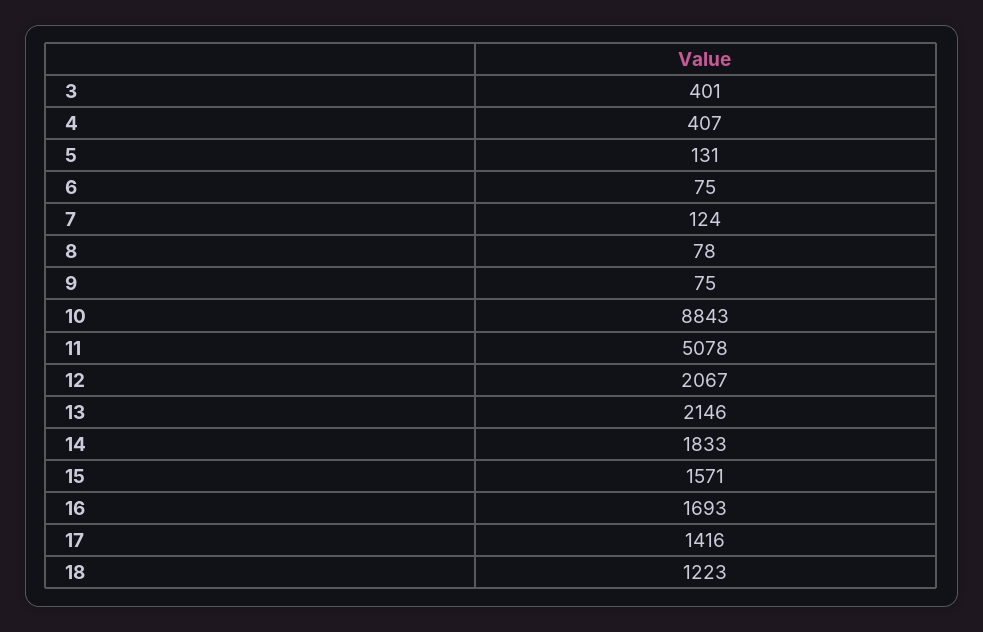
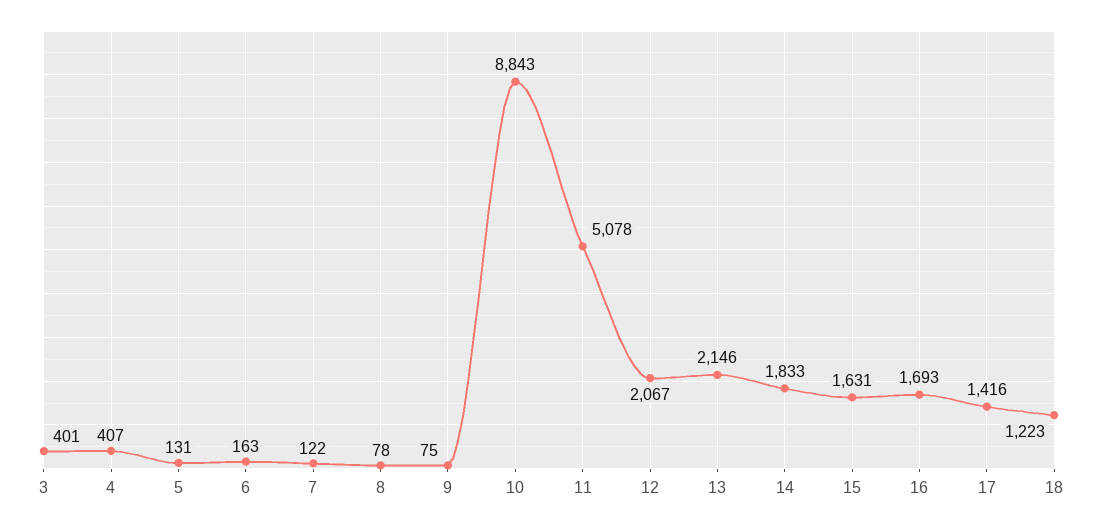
6: 75 -> 163
7: 124 -> 122
15: 1571 -> 1631

